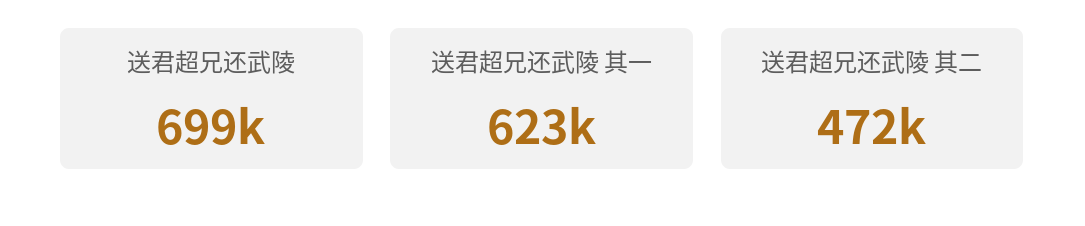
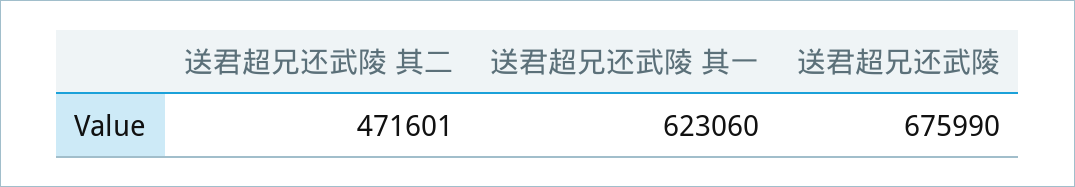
送君超兄还武陵: 699000 -> 675990

